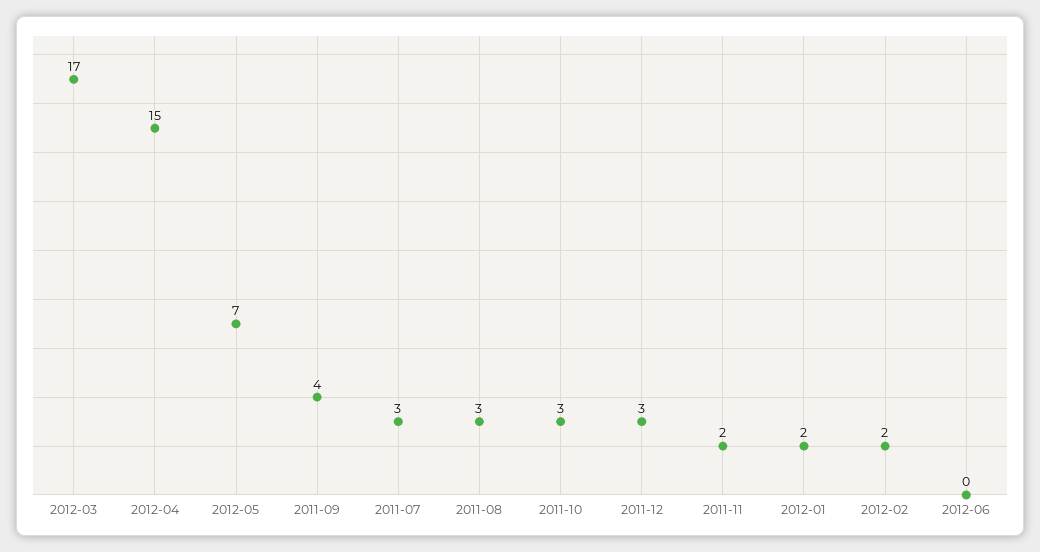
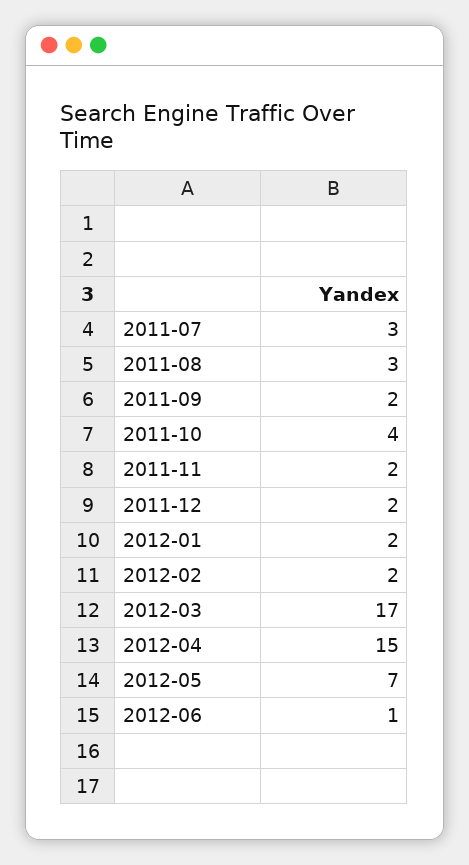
2011-09: 4 -> 2
2011-10: 3 -> 4
2011-12: 3 -> 2
2012-06: 0 -> 1

